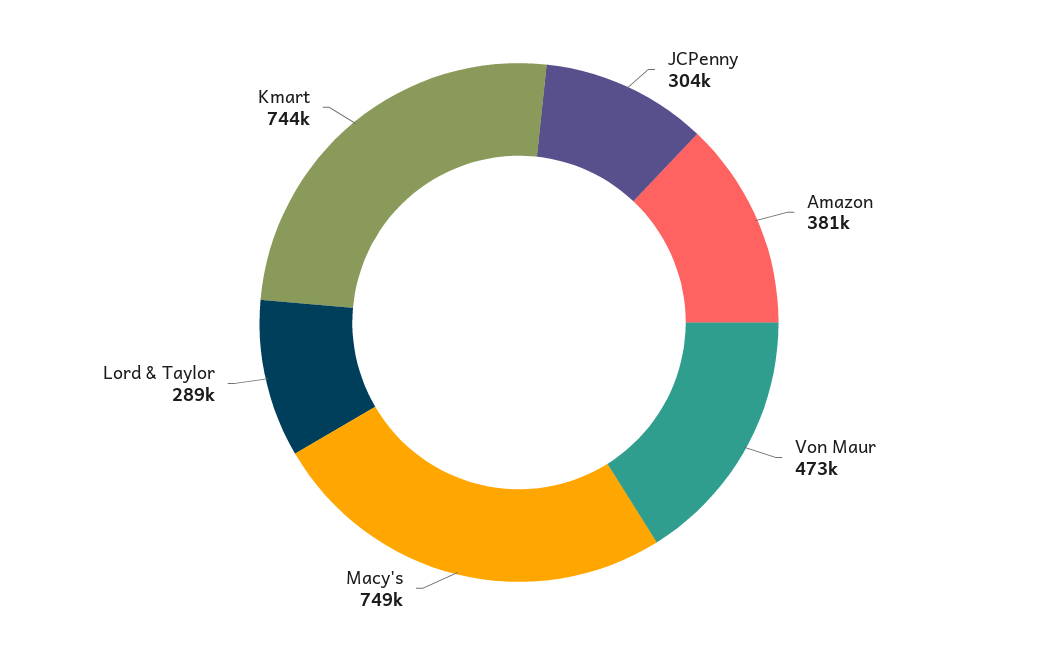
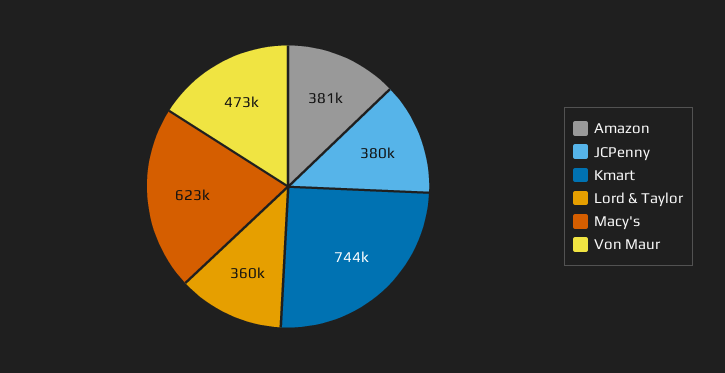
JCPenny: 304000 -> 380000
Macy's: 749000 -> 623000
Lord & Taylor: 289000 -> 360000

